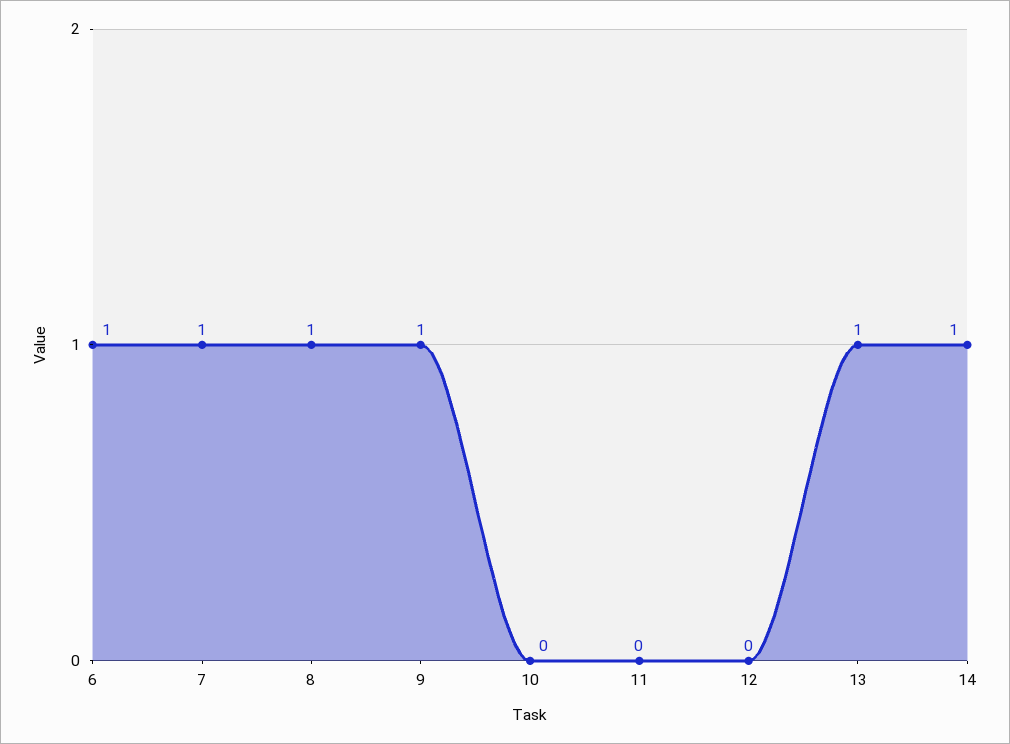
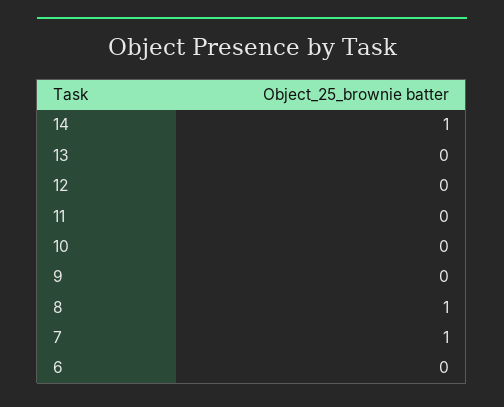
6: 1 -> 0
9: 1 -> 0
13: 1 -> 0

